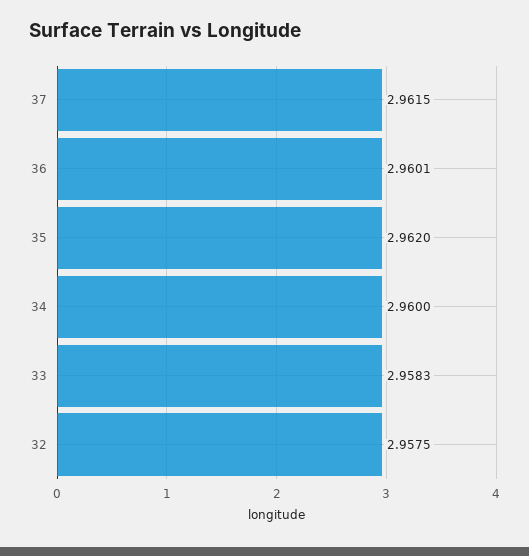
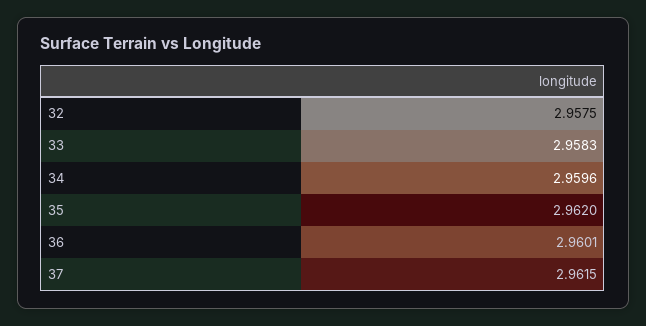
34: 2.96 -> 2.9596

